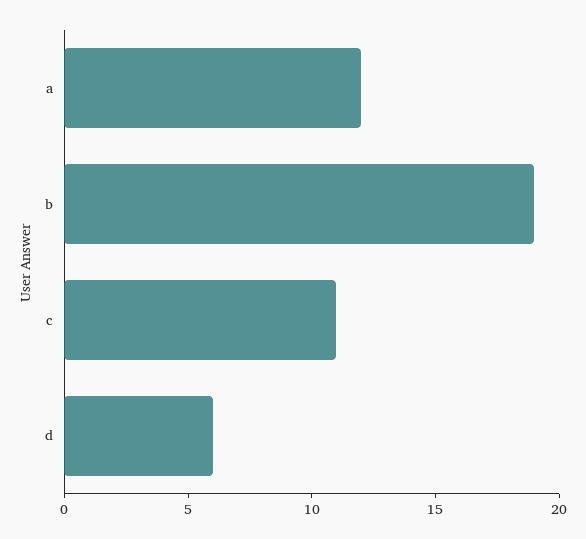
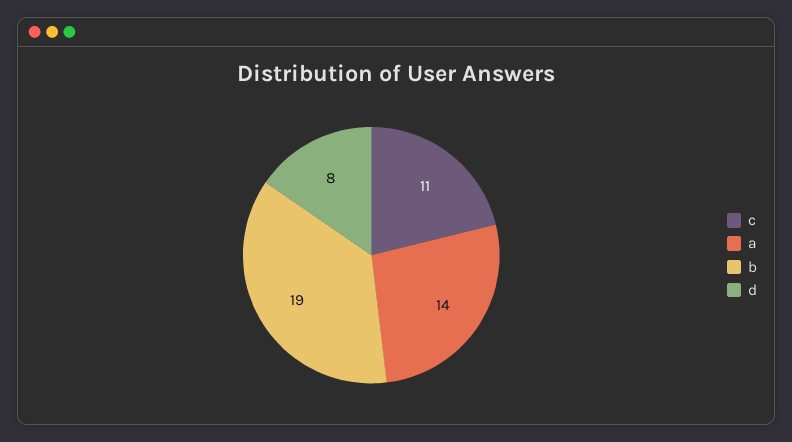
a: 12 -> 14
d: 6 -> 8

